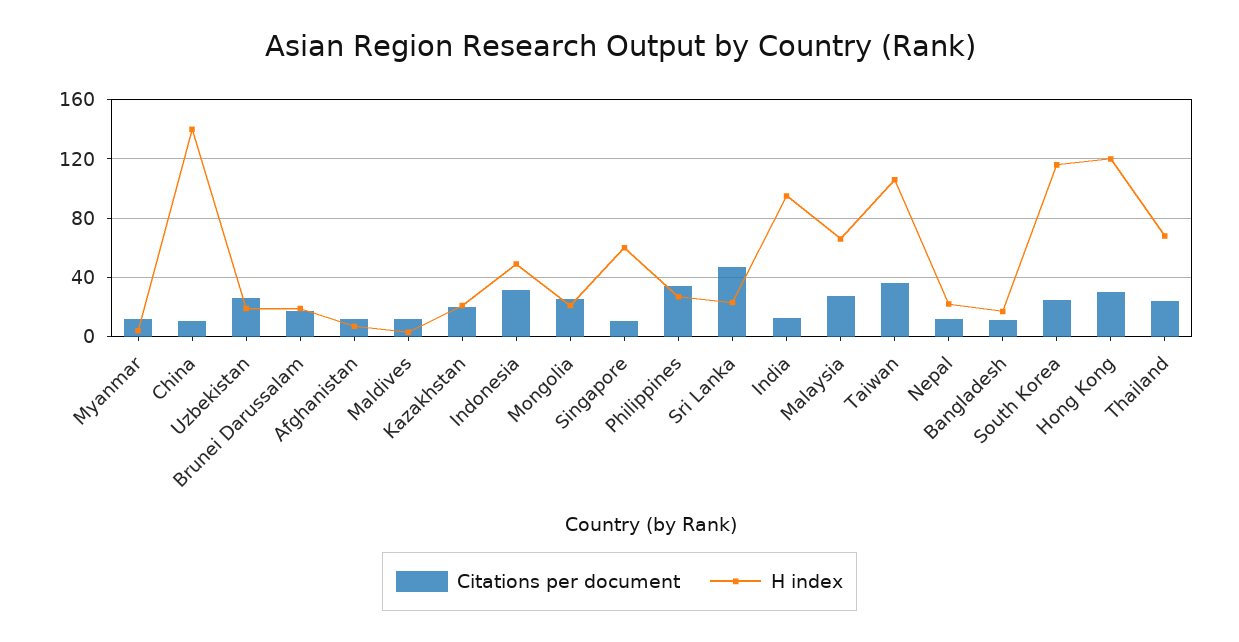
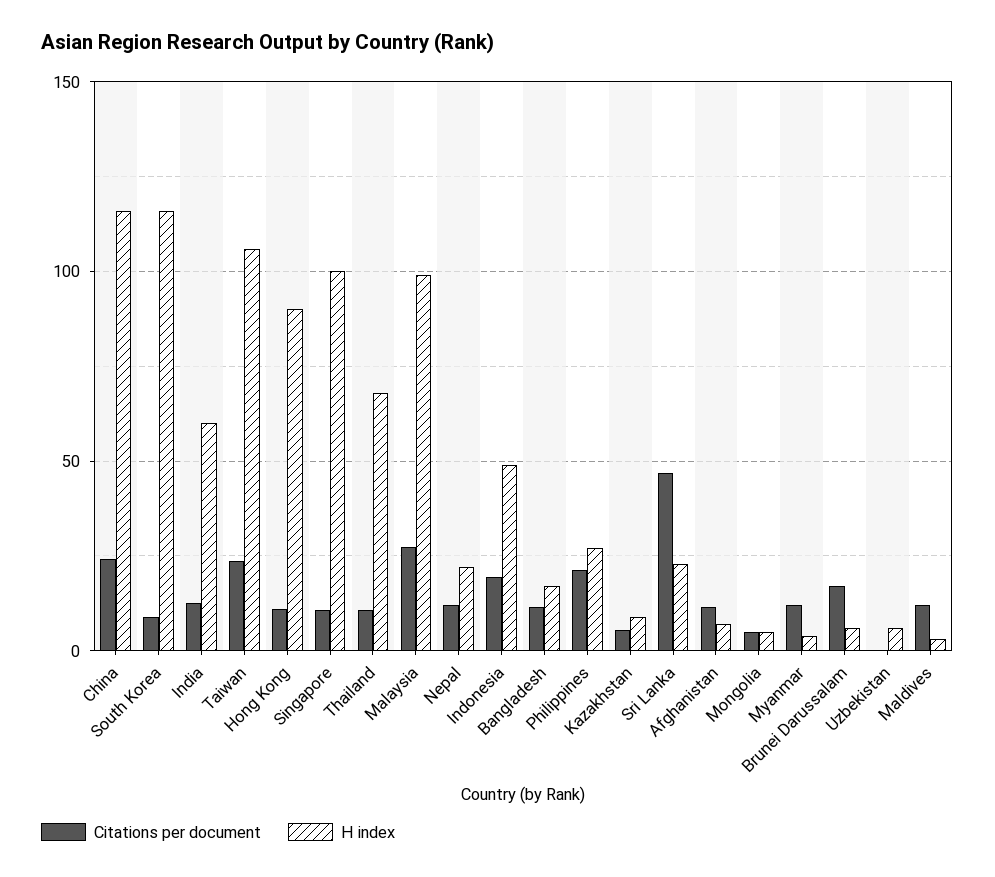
Citations per document, China: 10 -> 25
H index, China: 140 -> 115
Citations per document, Uzbekistan: 25 -> 0
H index, Uzbekistan: 20 -> 5
H index, Brunei Darussalam: 20 -> 5
Citations per document, Kazakhstan: 20 -> 5
H index, Kazakhstan: 20 -> 10
Citations per document, Indonesia: 30 -> 20
Citations per document, Mongolia: 25 -> 5
H index, Mongolia: 20 -> 5
H index, Singapore: 60 -> 100
Citations per document, Philippines: 35 -> 20
H index, India: 95 -> 60
H index, Malaysia: 65 -> 100
Citations per document, Taiwan: 35 -> 25
Citations per document, South Korea: 25 -> 10
Citations per document, Hong Kong: 30 -> 10
H index, Hong Kong: 120 -> 90
Citations per document, Thailand: 25 -> 10

